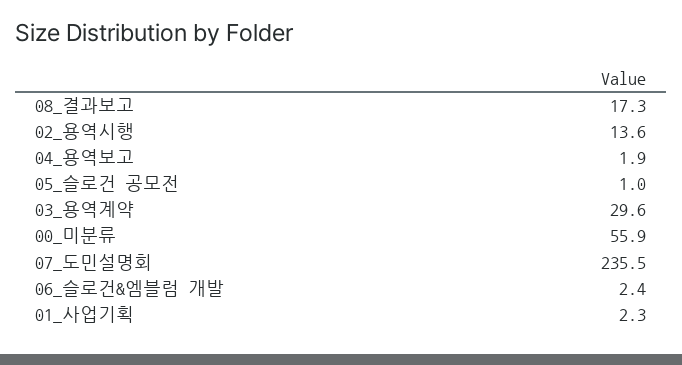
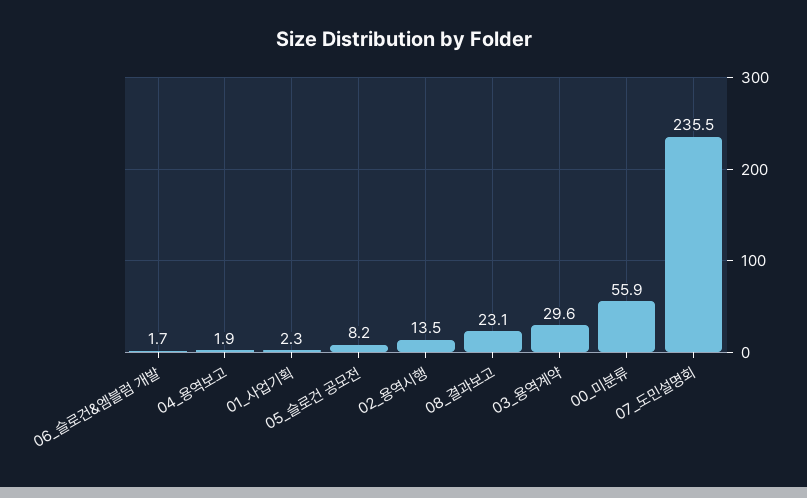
08_결과보고: 17.3 -> 23.1
02_용역시행: 13.6 -> 13.5
05_슬로건 공모전: 1 -> 8.2
06_슬로건&엠블럼 개발: 2.4 -> 1.7

